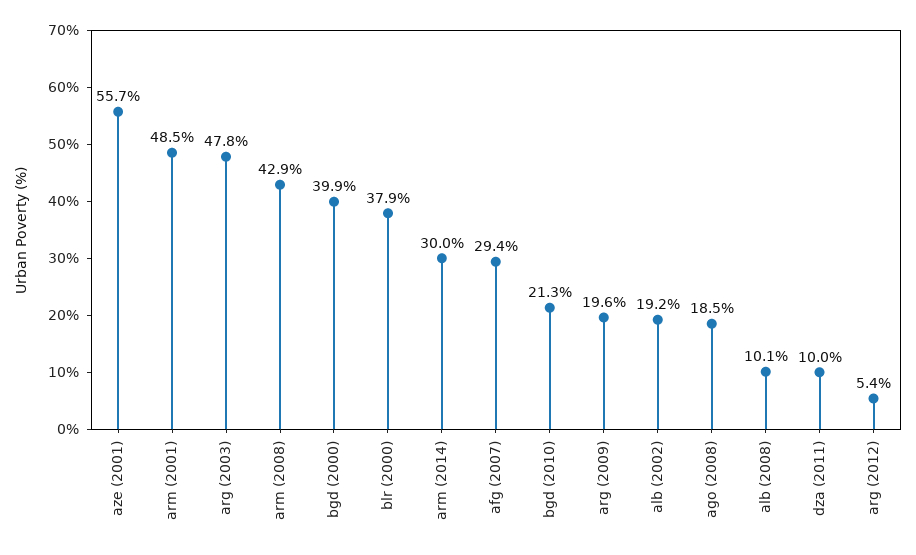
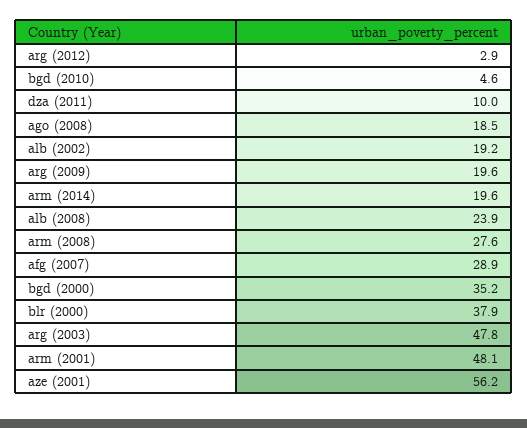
aze (2001): 55.7 -> 56.2
arm (2001): 48.5 -> 48.1
arm (2008): 42.9 -> 27.6
bgd (2000): 39.9 -> 35.2
arm (2014): 30 -> 19.6
afg (2007): 29.4 -> 28.9
bgd (2010): 21.3 -> 4.6
alb (2008): 10.1 -> 23.9
arg (2012): 5.4 -> 2.9

